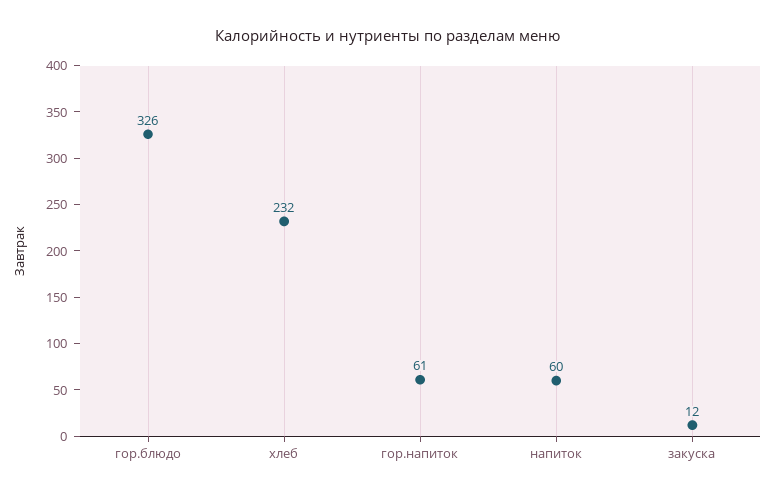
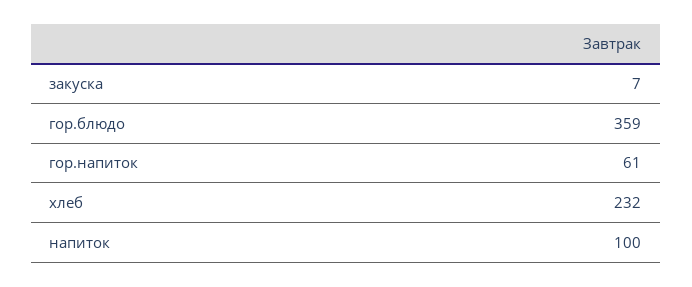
гор.блюдо: 326 -> 359
напиток: 60 -> 100
закуска: 12 -> 7

